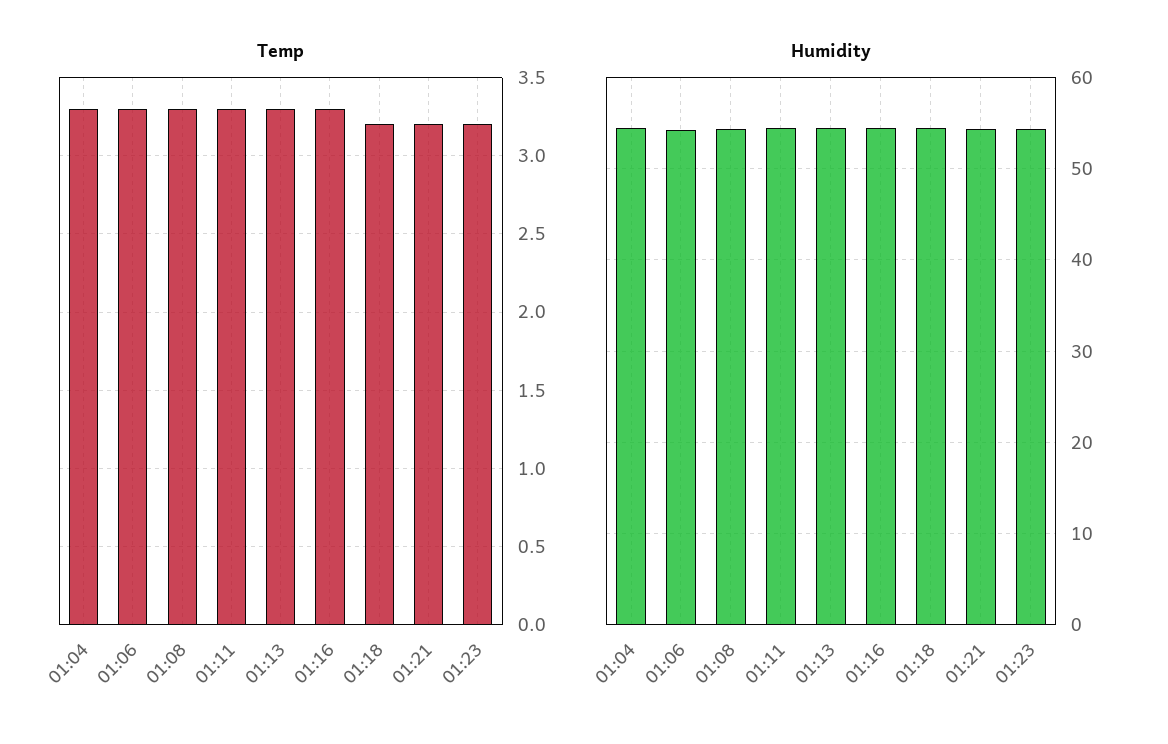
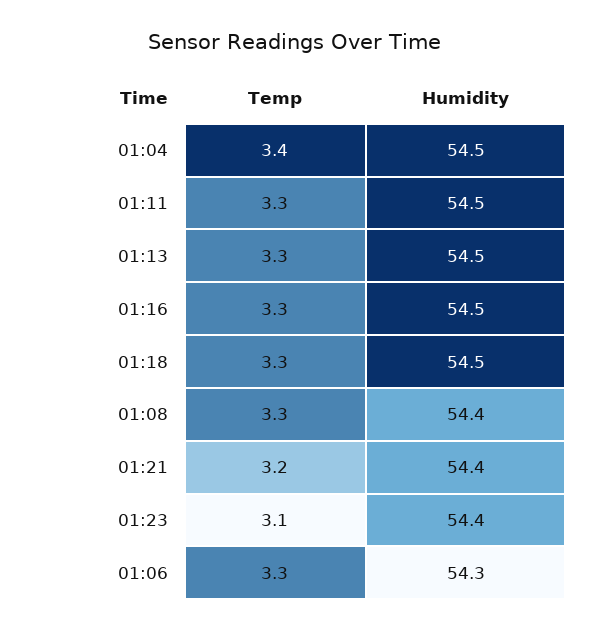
Temp, 01:04: 3.3 -> 3.4
Temp, 01:18: 3.2 -> 3.3
Temp, 01:23: 3.2 -> 3.1

